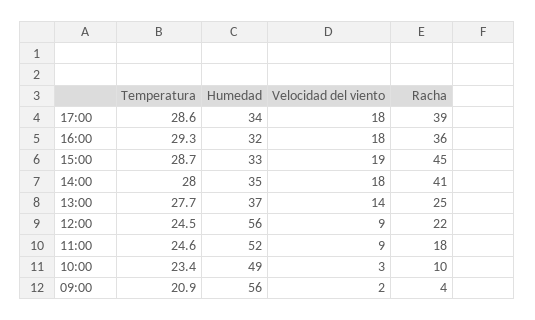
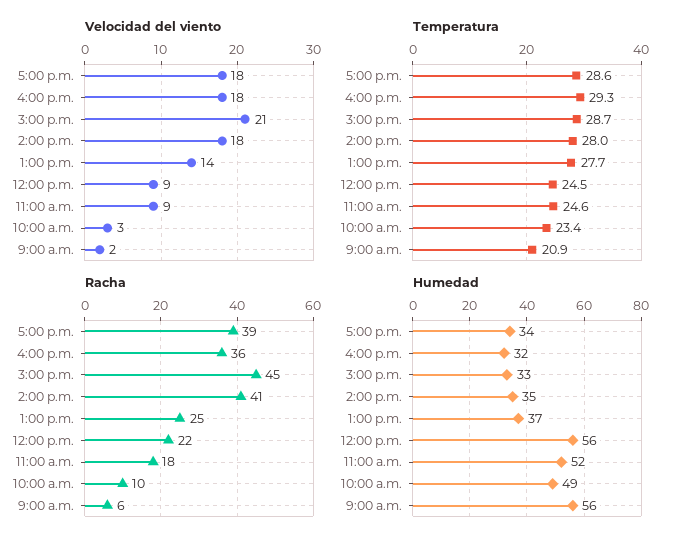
Velocidad del viento, 15:00: 19 -> 21
Racha, 09:00: 4 -> 6

